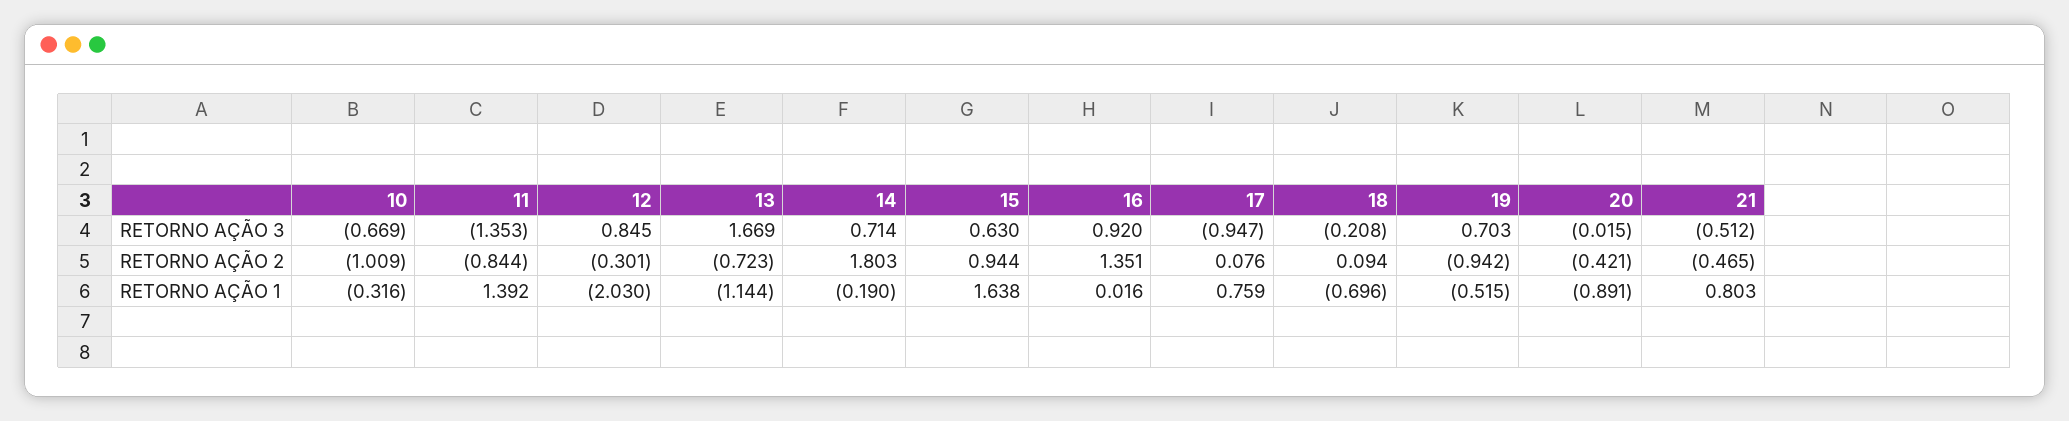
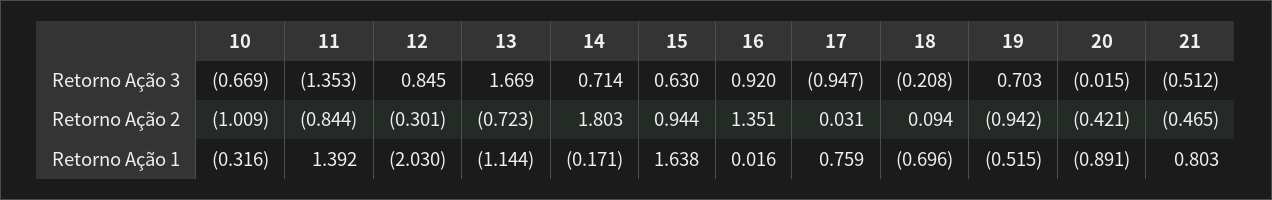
17, RETORNO AÇÃO 2: 0.076 -> 0.031
14, RETORNO AÇÃO 1: -0.19 -> -0.171

